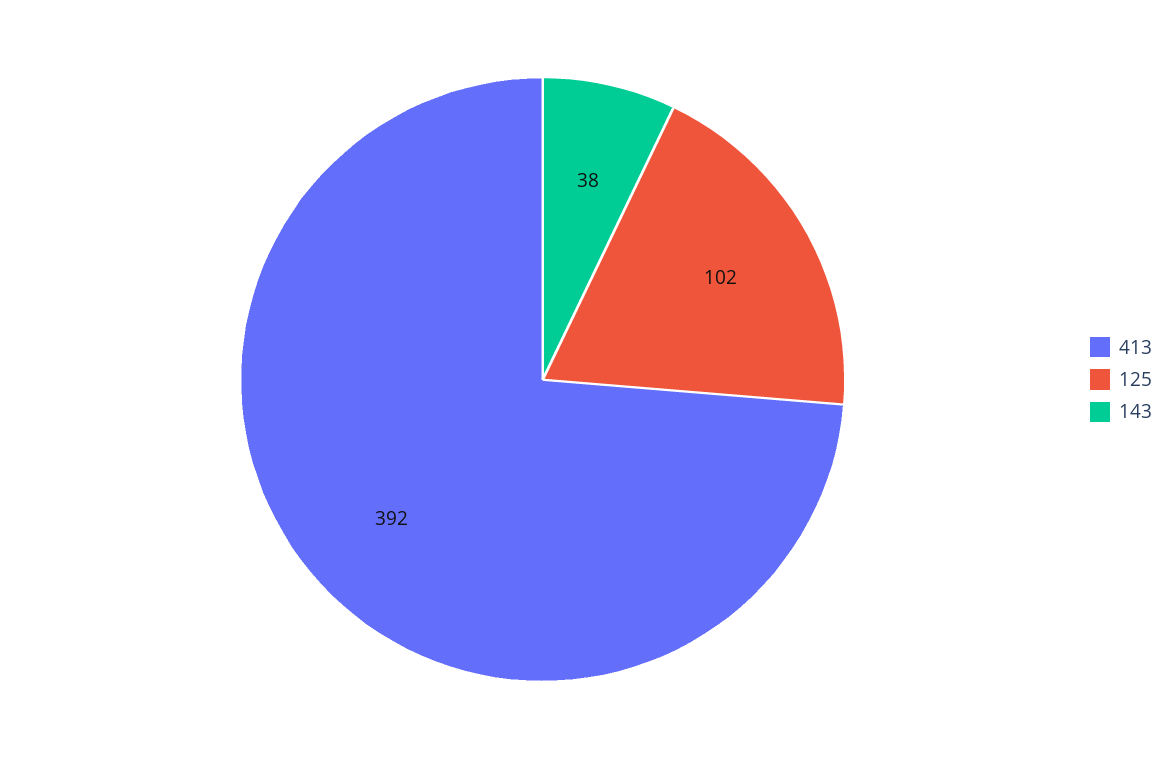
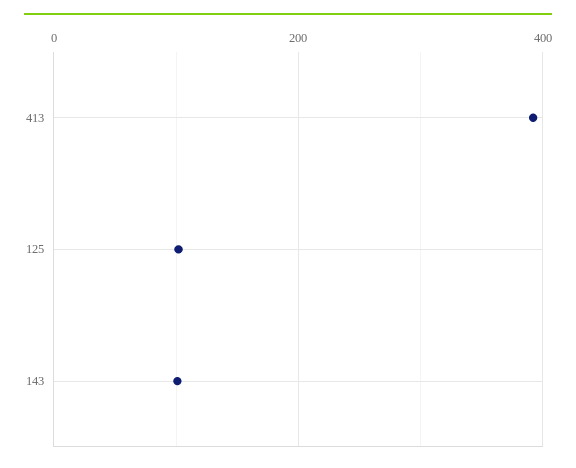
143: 38 -> 100

